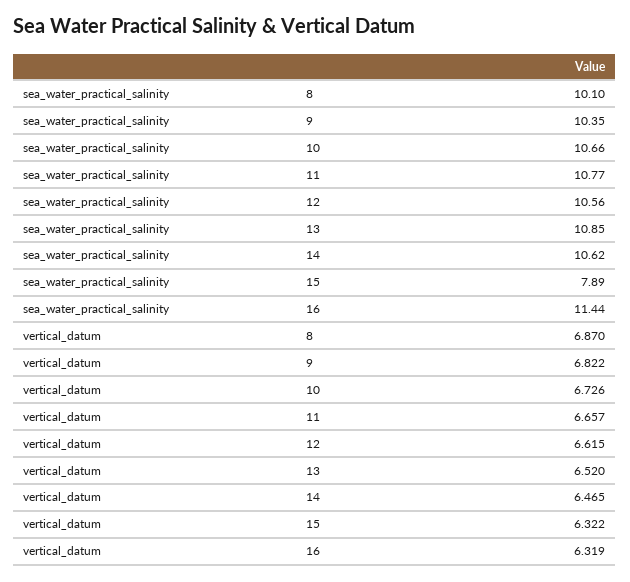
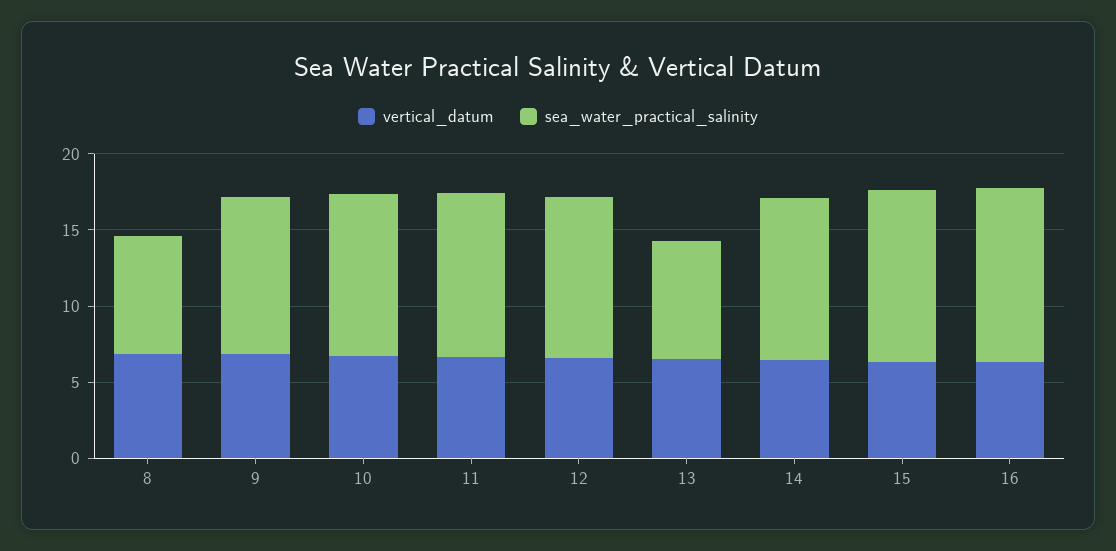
sea_water_practical_salinity, 8: 10.1 -> 8
sea_water_practical_salinity, 13: 10.85 -> 8
sea_water_practical_salinity, 15: 7.89 -> 11

